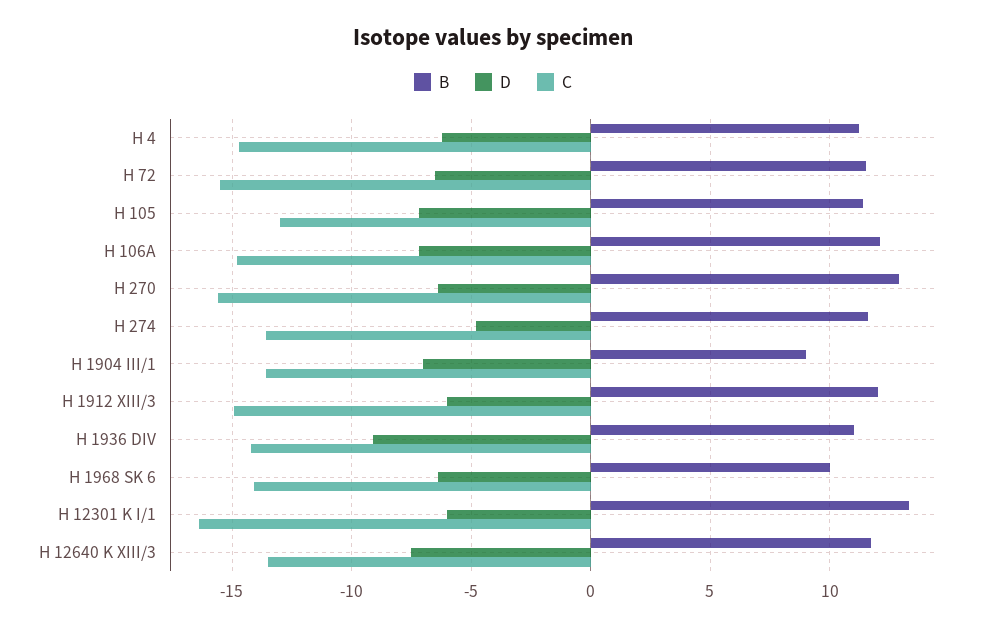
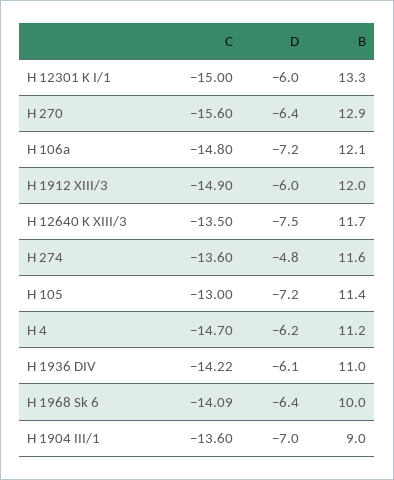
B, H 72: 11.5 -> none
D, H 72: -6.5 -> none
C, H 72: -15.5 -> none
D, H 1936 DIV: -9 -> -6.1
C, H 12301 K I/1: -16.5 -> -15

